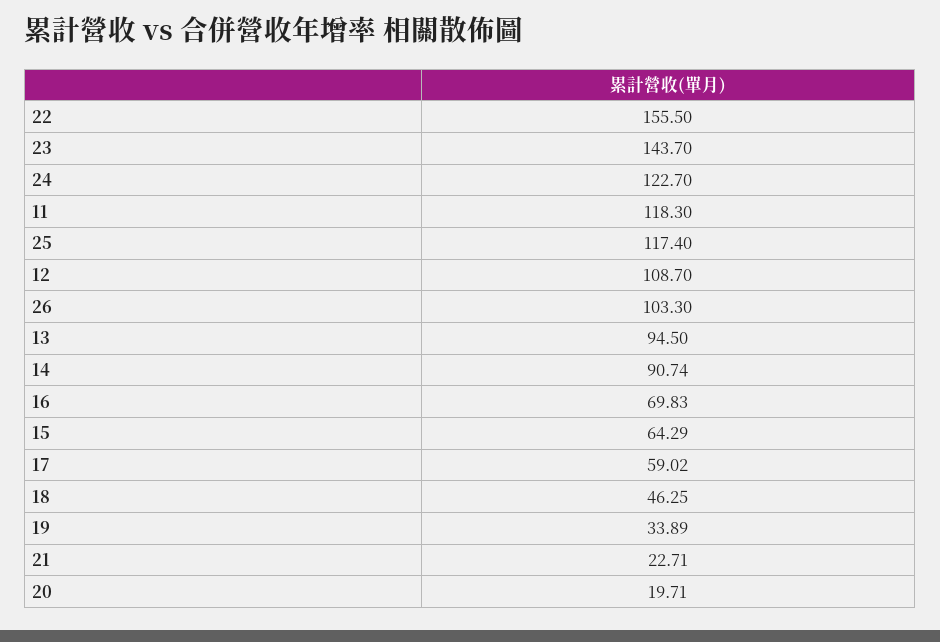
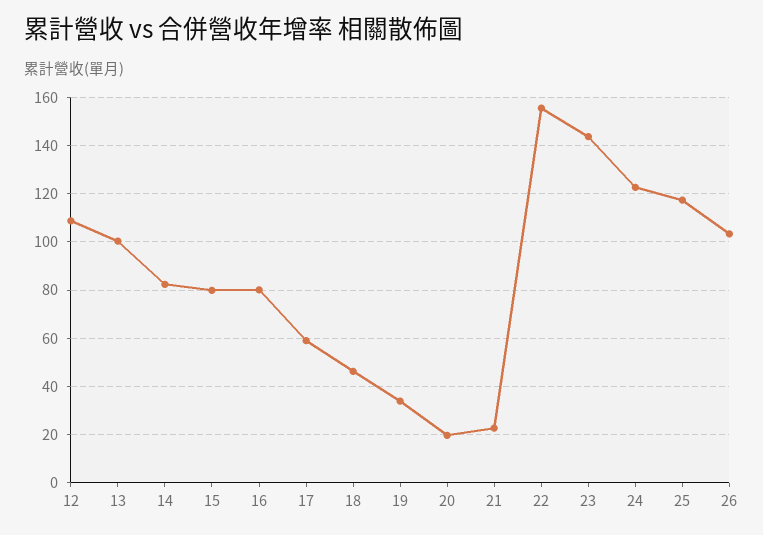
11: 118.3 -> none
13: 94.5 -> 100
14: 90.74 -> 82.5
16: 69.83 -> 80
15: 64.29 -> 80

